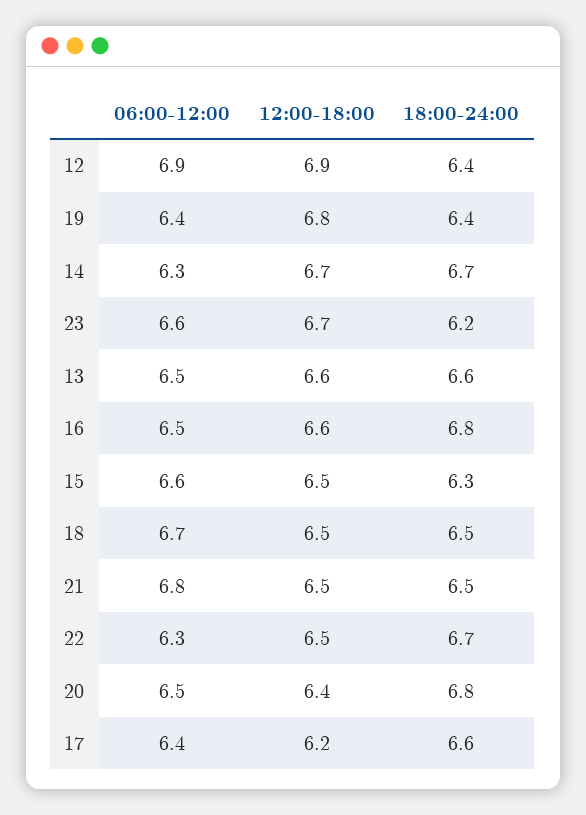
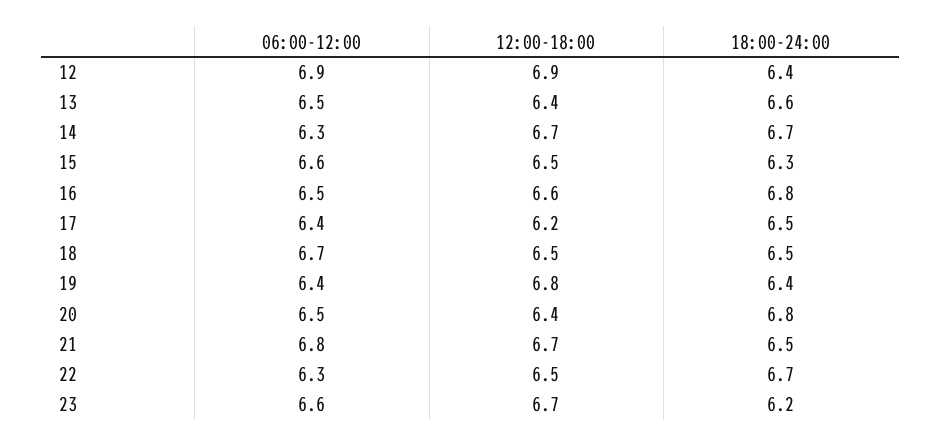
12:00-18:00, 13: 6.6 -> 6.4
12:00-18:00, 21: 6.5 -> 6.7
18:00-24:00, 17: 6.6 -> 6.5

